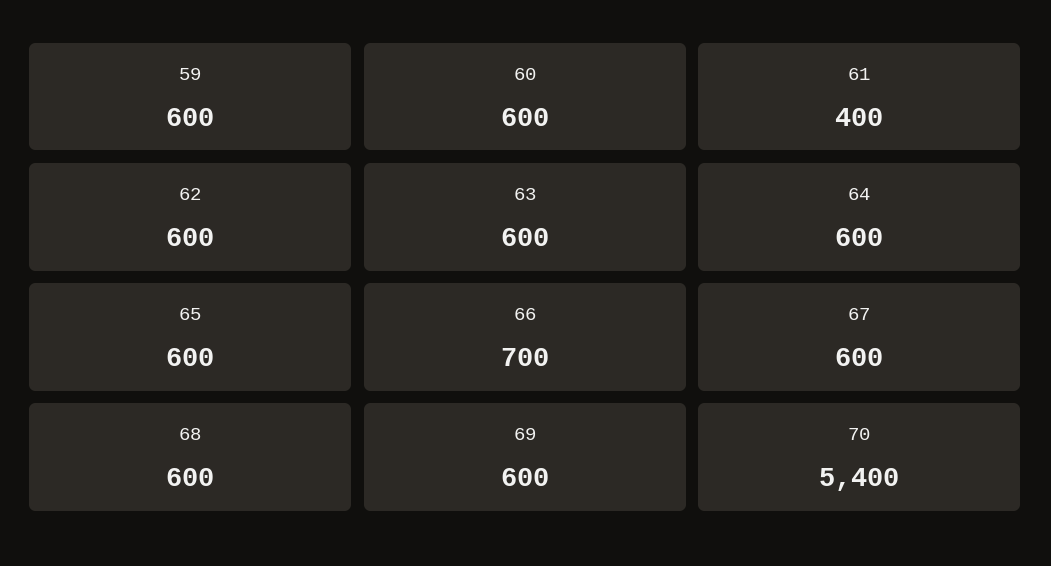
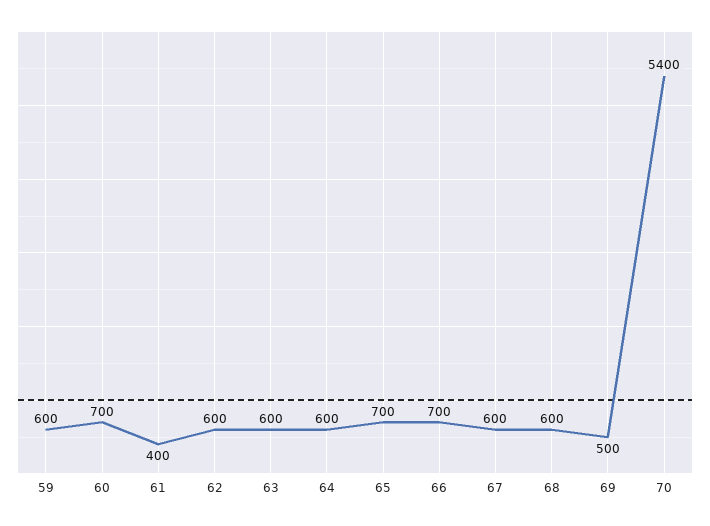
60: 600 -> 700
65: 600 -> 700
69: 600 -> 500

